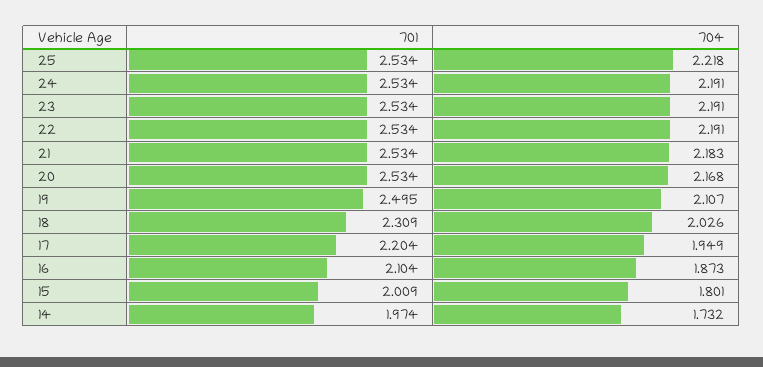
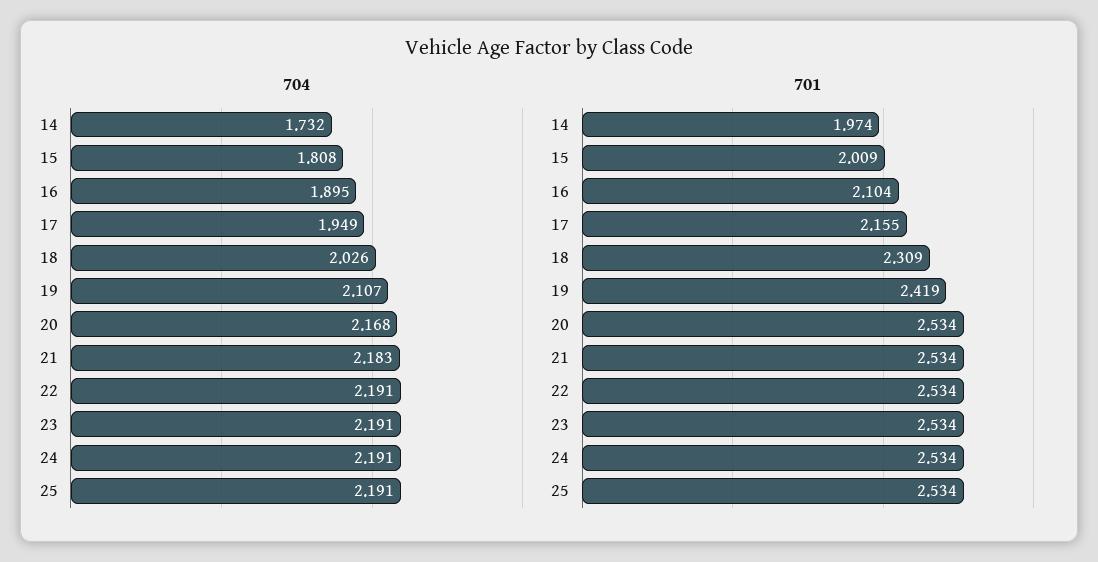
704, 25: 2.218 -> 2.191
701, 19: 2.495 -> 2.419
701, 17: 2.204 -> 2.155
704, 16: 1.873 -> 1.895
704, 15: 1.801 -> 1.808

